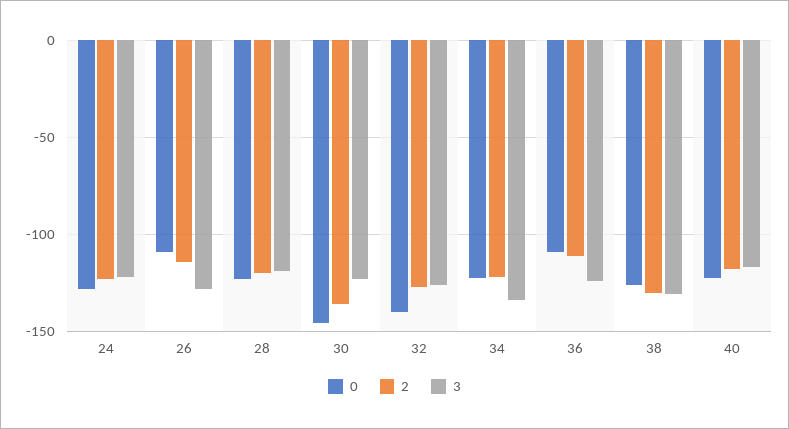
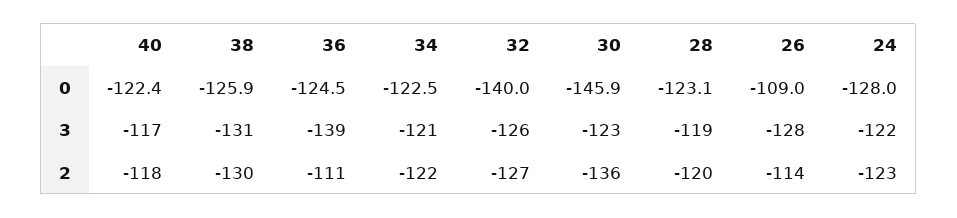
3, 34: -135 -> -121
0, 36: -110 -> -124.5
3, 36: -125 -> -139

